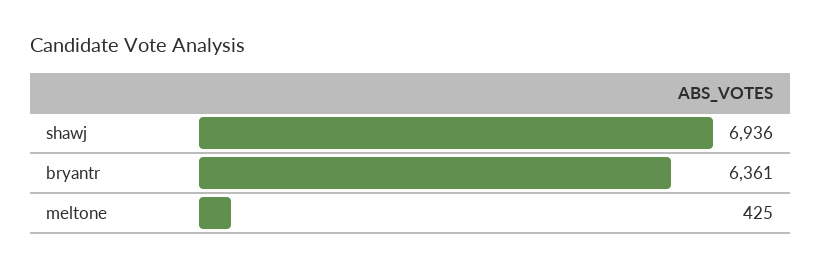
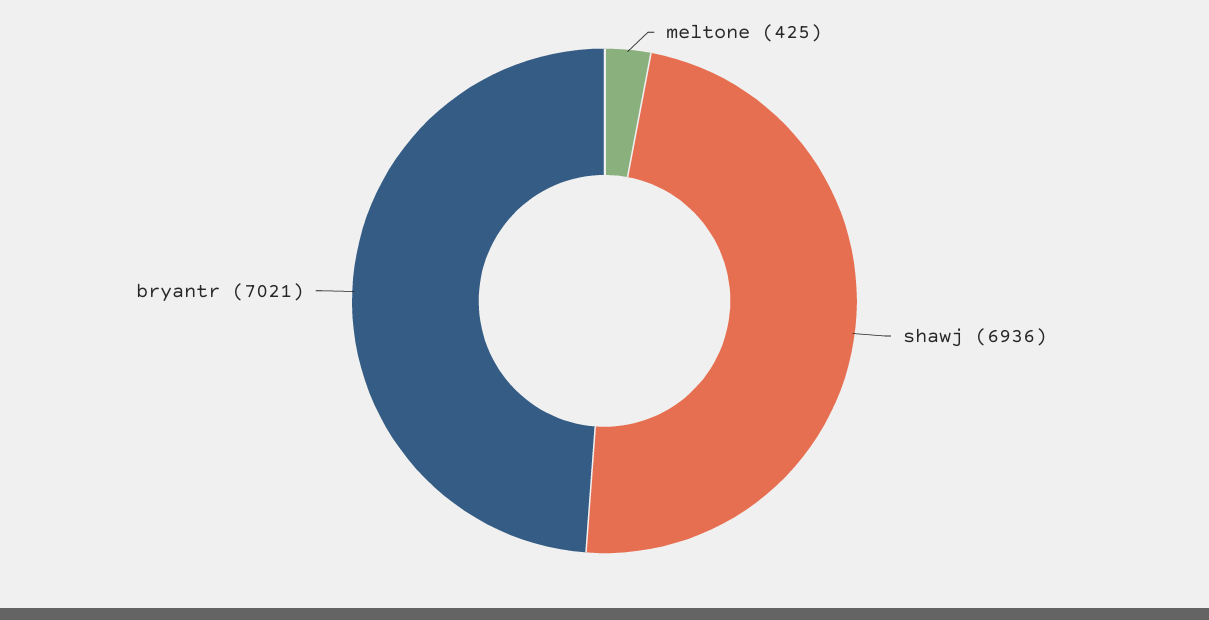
bryantr: 6361 -> 7021

